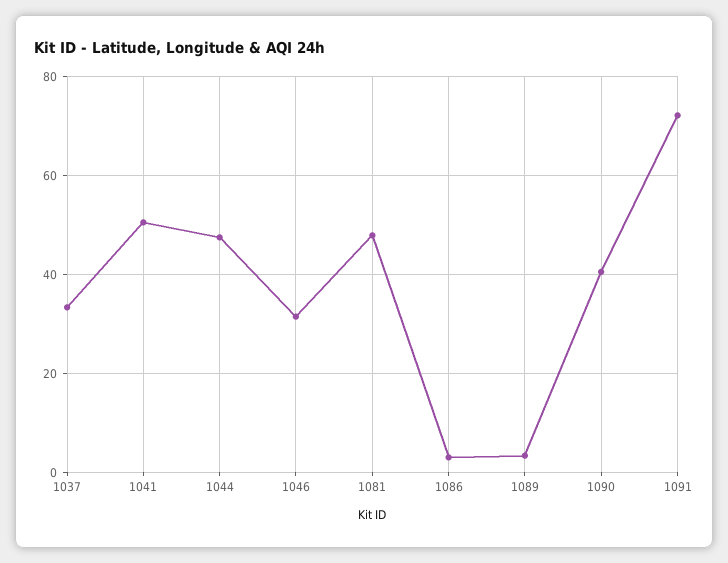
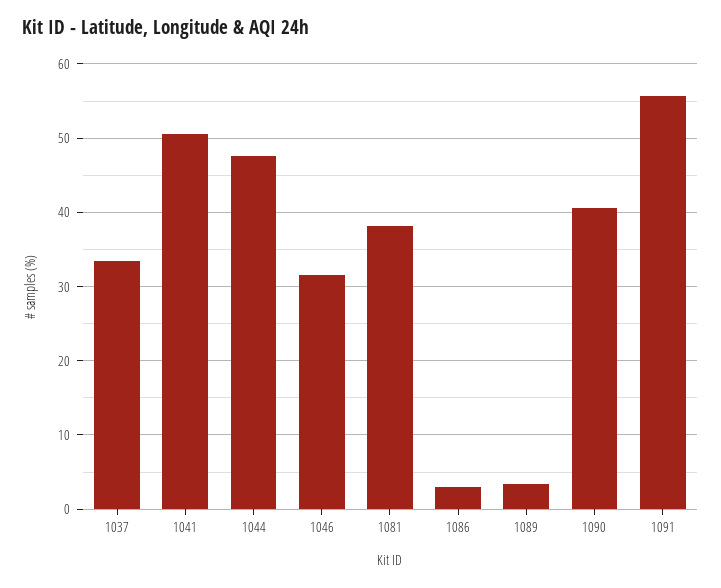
1081: 48 -> 38
1091: 72 -> 56

